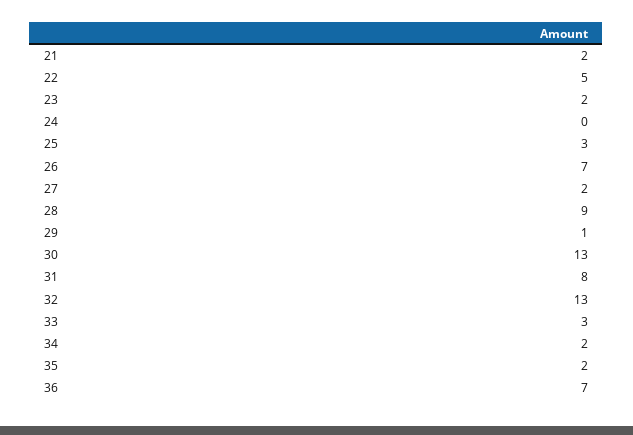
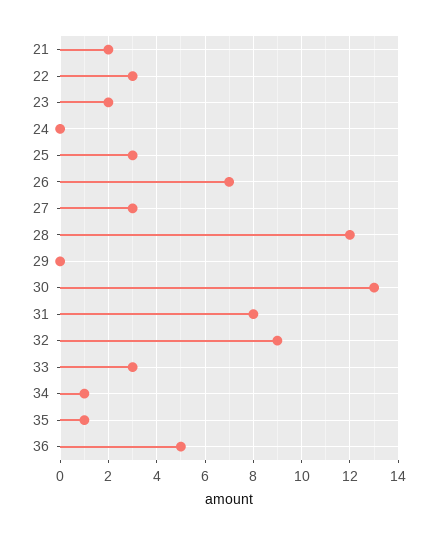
22: 5 -> 3
27: 2 -> 3
28: 9 -> 12
29: 1 -> 0
32: 13 -> 9
34: 2 -> 1
35: 2 -> 1
36: 7 -> 5

